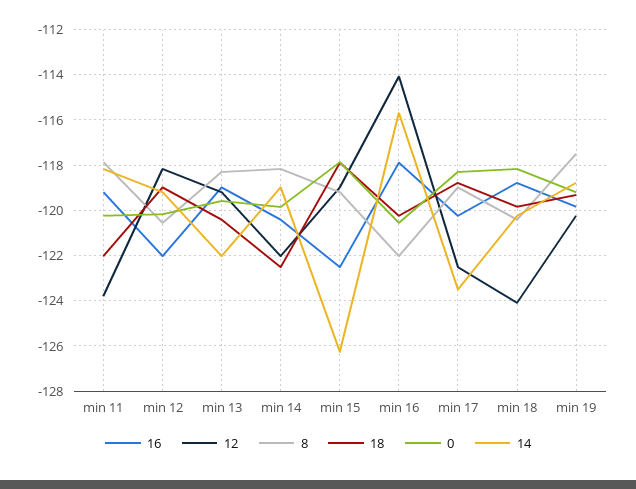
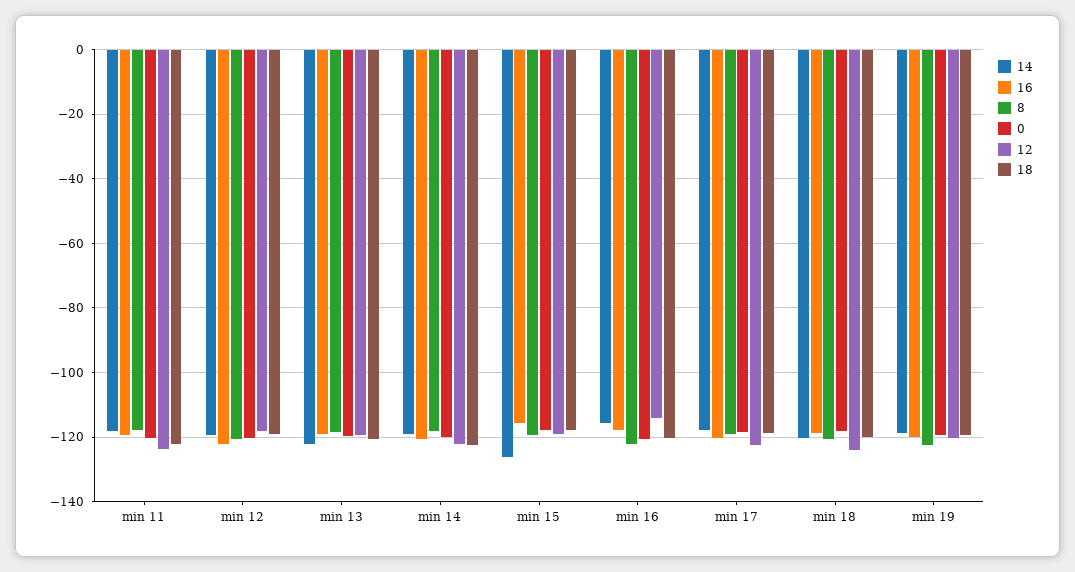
16, min 15: -122.5 -> -116
14, min 17: -123.5 -> -118
8, min 19: -117.5 -> -122

